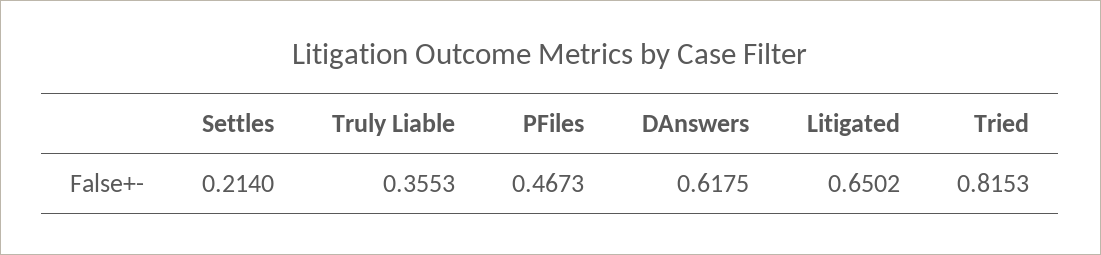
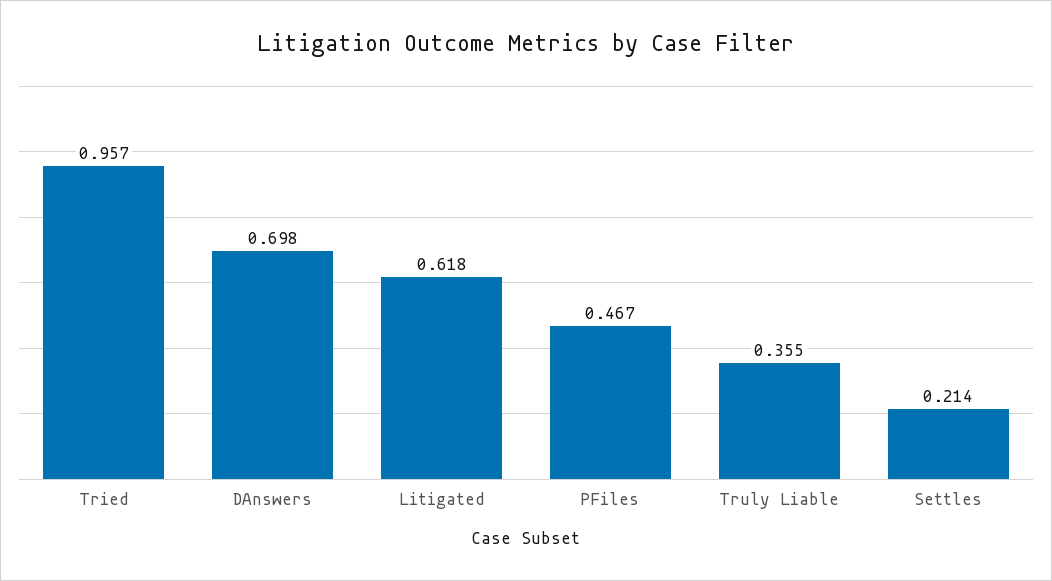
DAnswers: 0.6175 -> 0.698
Litigated: 0.6502 -> 0.618
Tried: 0.8153 -> 0.957

